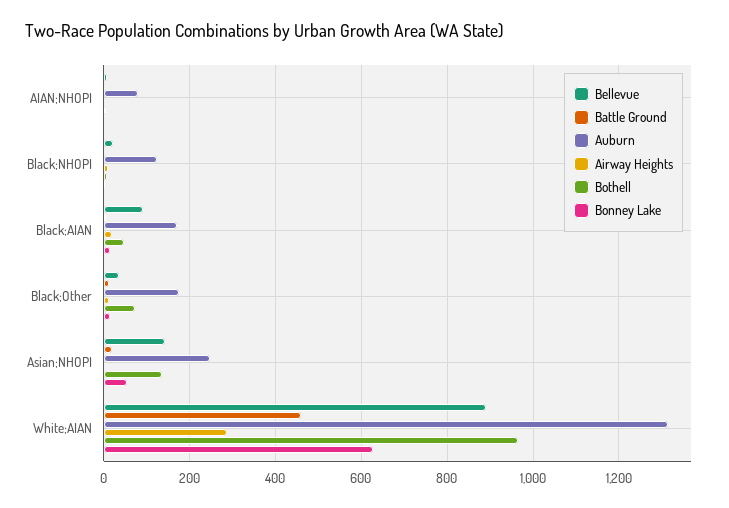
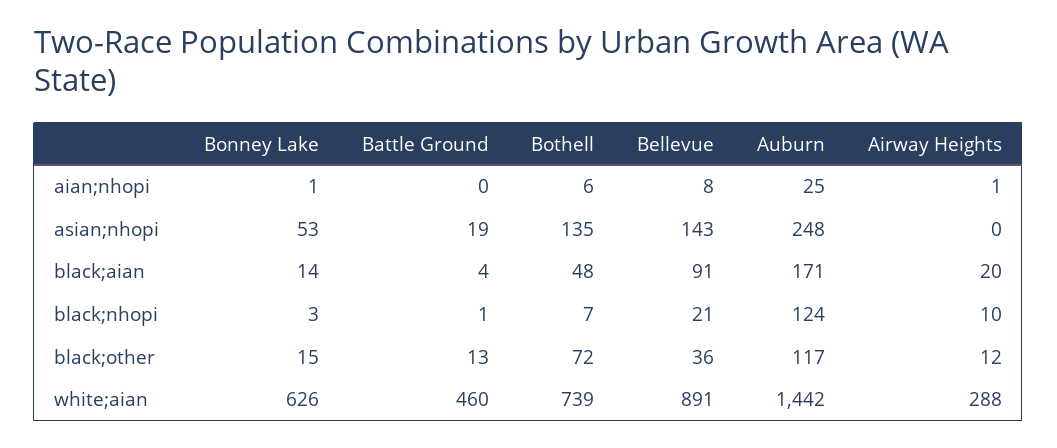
Auburn, AIAN;NHOPI: 80 -> 25
Auburn, Black;Other: 180 -> 117
Auburn, White;AIAN: 1320 -> 1442
Bothell, White;AIAN: 960 -> 739

